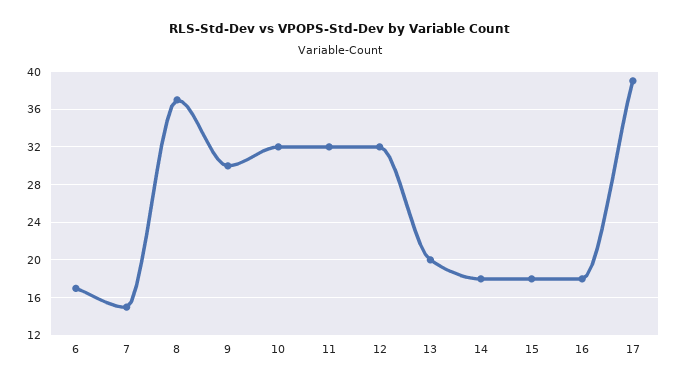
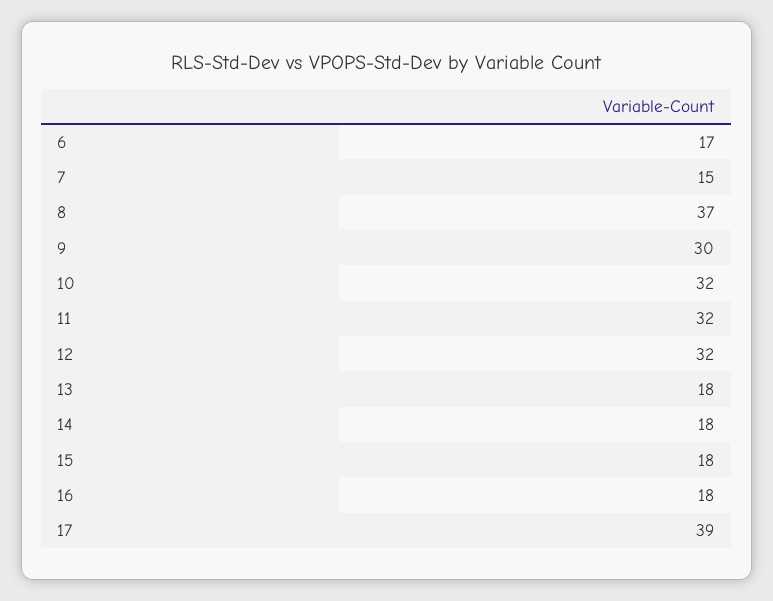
13: 20 -> 18

